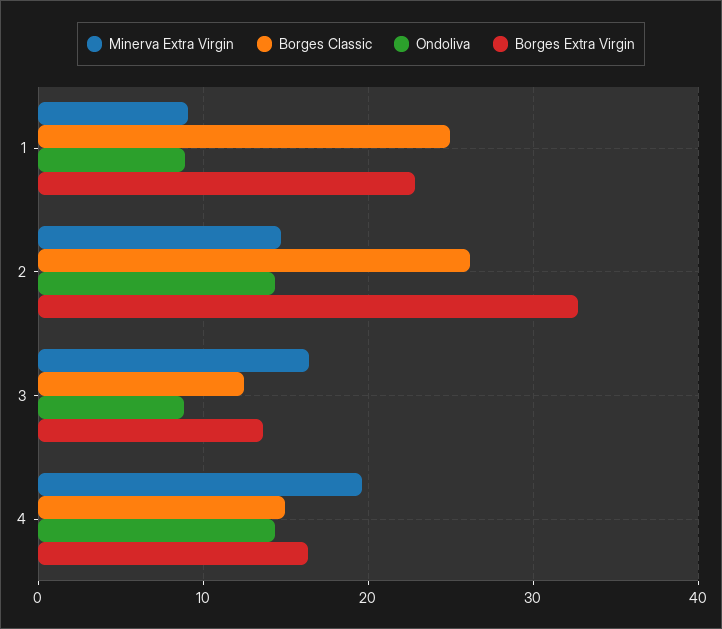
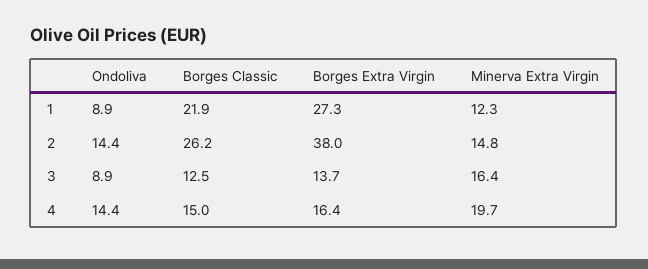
Minerva Extra Virgin, 1: 9 -> 12.3
Borges Classic, 1: 25 -> 21.9
Borges Extra Virgin, 1: 23 -> 27.3
Borges Extra Virgin, 2: 33 -> 38

